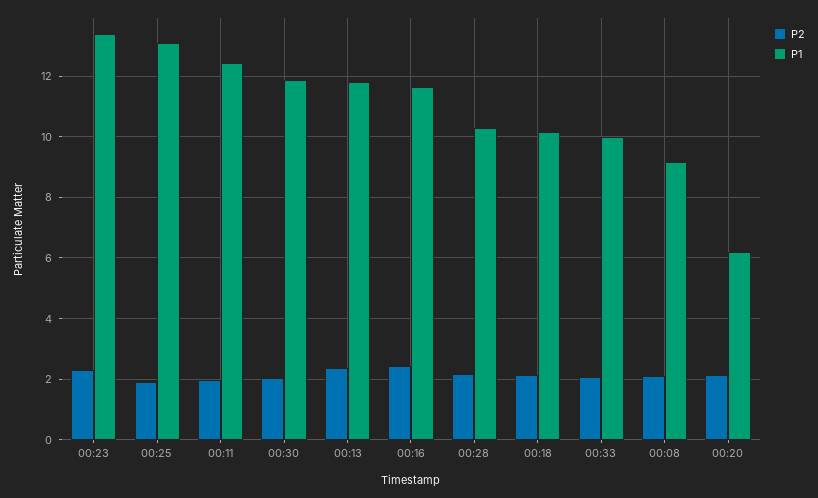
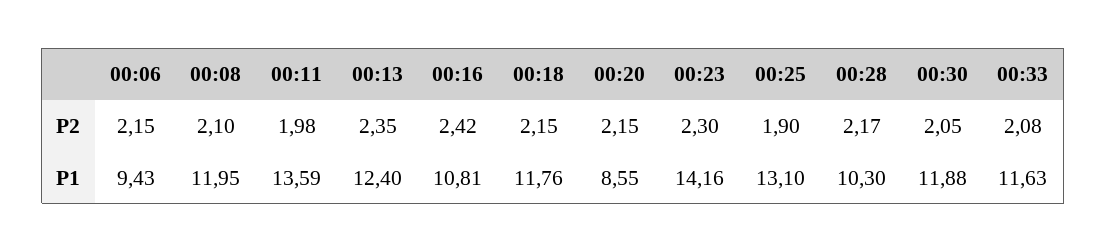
P1, 00:23: 13.4 -> 14.16
P1, 00:11: 12.4 -> 13.59
P1, 00:13: 11.8 -> 12.4
P1, 00:16: 11.6 -> 10.81
P1, 00:18: 10.2 -> 11.76
P1, 00:33: 10 -> 11.63
P1, 00:08: 9.2 -> 11.95
P1, 00:20: 6.2 -> 8.55
P2, 00:06: none -> 2.15
P1, 00:06: none -> 9.43

